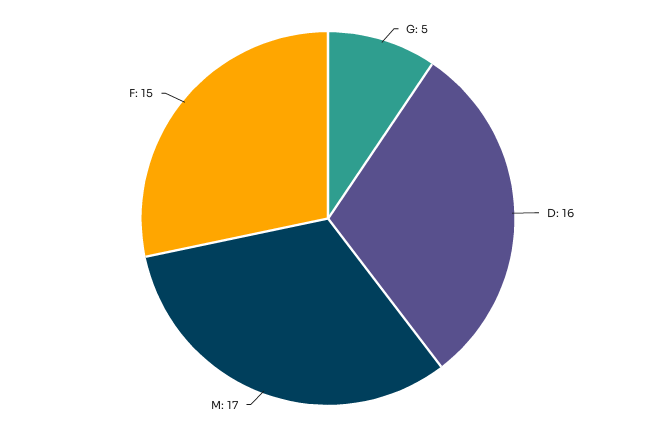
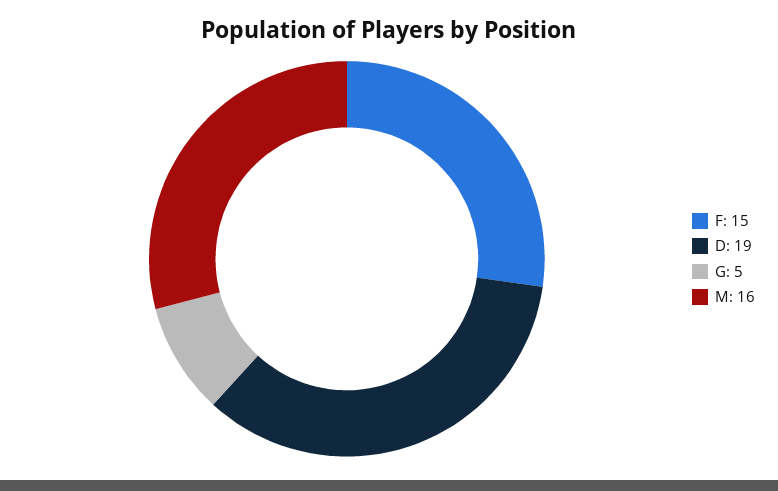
D: 16 -> 19
M: 17 -> 16

